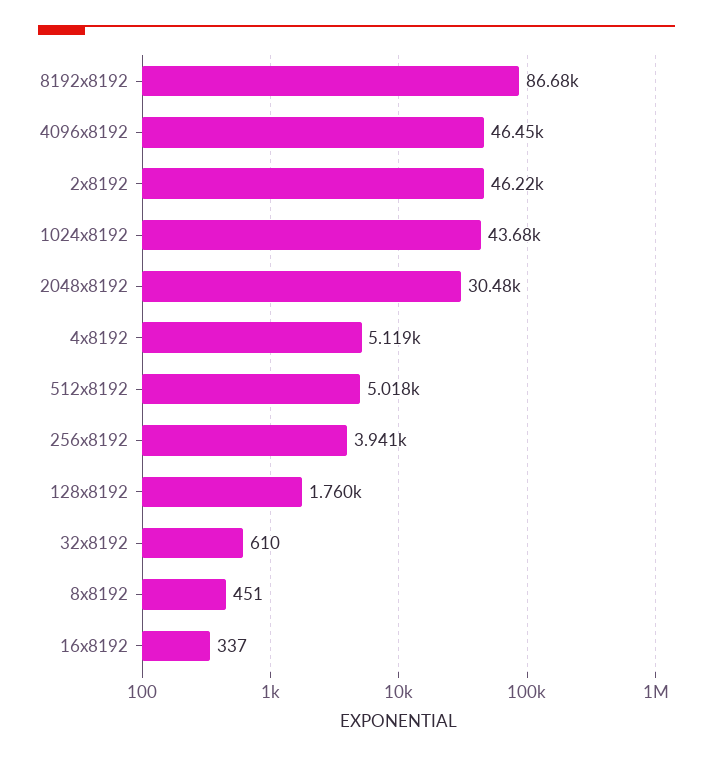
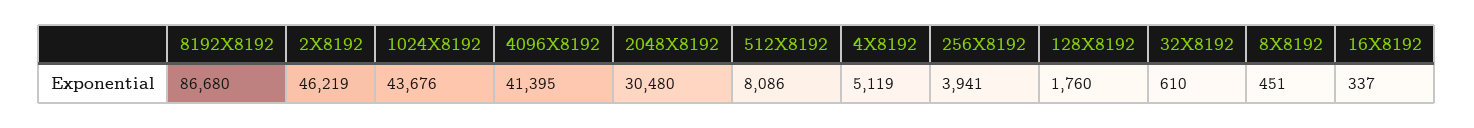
4096x8192: 46450 -> 41395
512x8192: 5018 -> 8086

